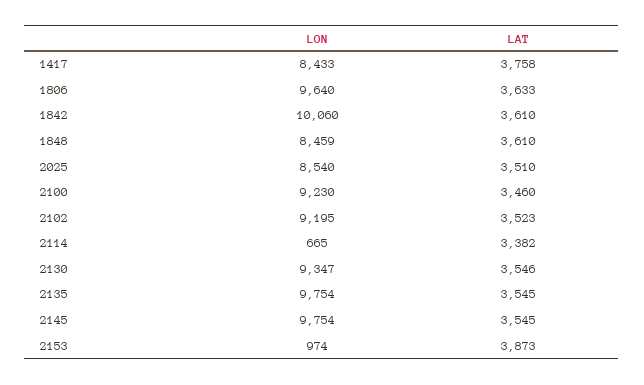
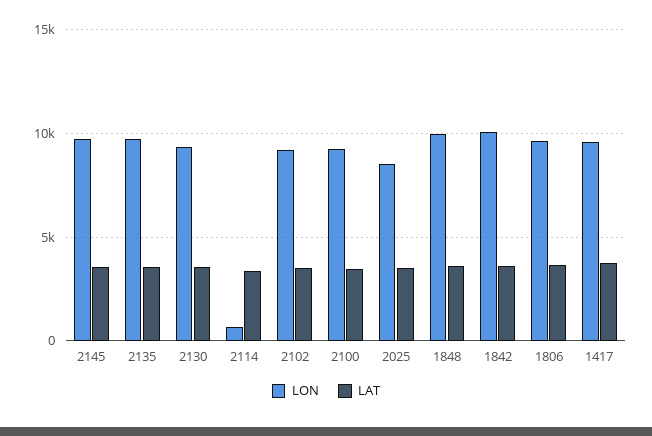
LON, 1417: 8433 -> 9500
LON, 1848: 8459 -> 10000
LON, 2153: 974 -> none
LAT, 2153: 3873 -> none

